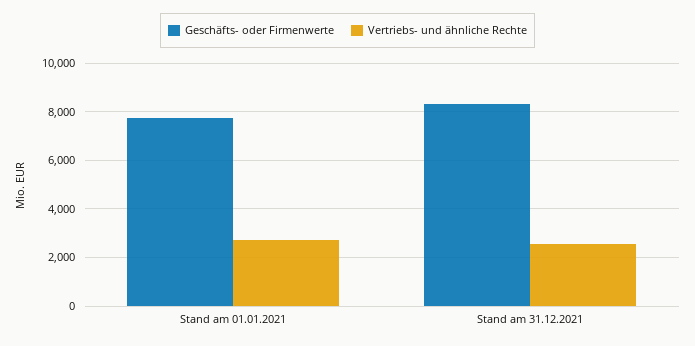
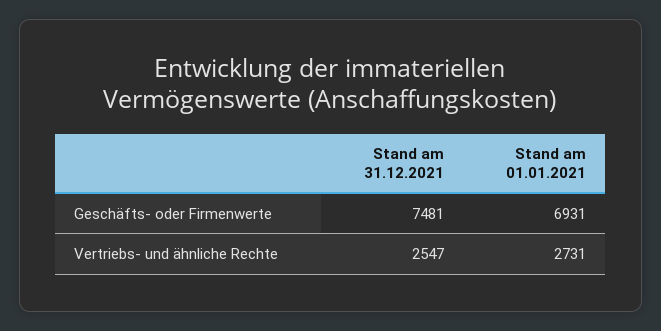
Geschäfts- oder Firmenwerte, Stand am 01.01.2021: 7750 -> 6931
Geschäfts- oder Firmenwerte, Stand am 31.12.2021: 8250 -> 7481

